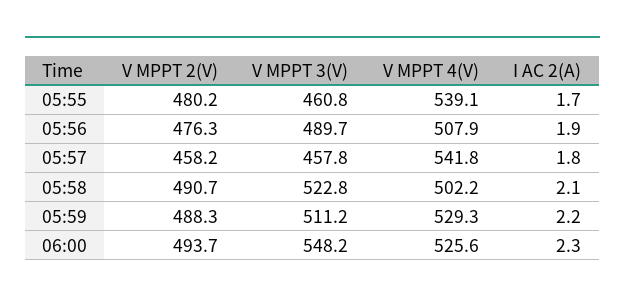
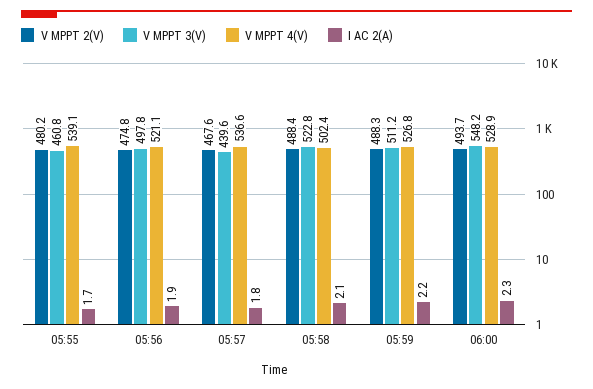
V MPPT 2(V), 05:56: 476.3 -> 474.8
V MPPT 3(V), 05:56: 489.7 -> 497.8
V MPPT 4(V), 05:56: 507.9 -> 521.1
V MPPT 2(V), 05:57: 458.2 -> 467.6
V MPPT 3(V), 05:57: 457.8 -> 439.6
V MPPT 4(V), 05:57: 541.8 -> 536.6
V MPPT 2(V), 05:58: 490.7 -> 488.4
V MPPT 4(V), 05:58: 502.2 -> 502.4
V MPPT 4(V), 05:59: 529.3 -> 526.8
V MPPT 4(V), 06:00: 525.6 -> 528.9

